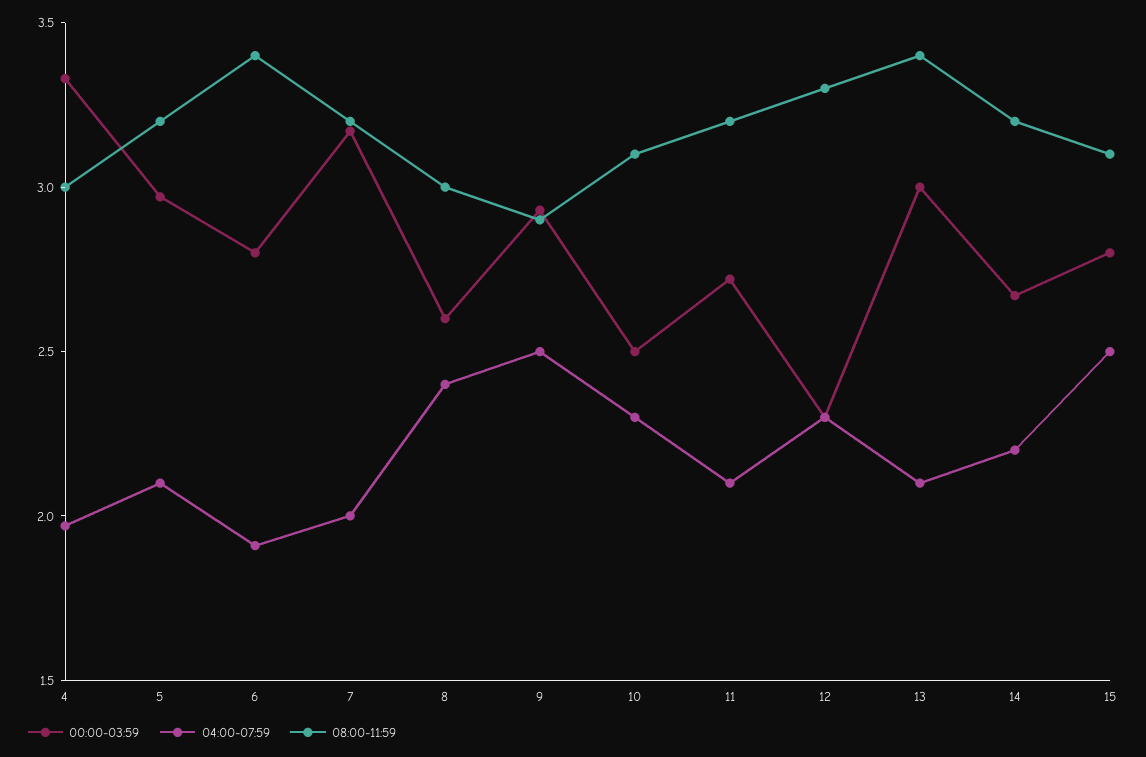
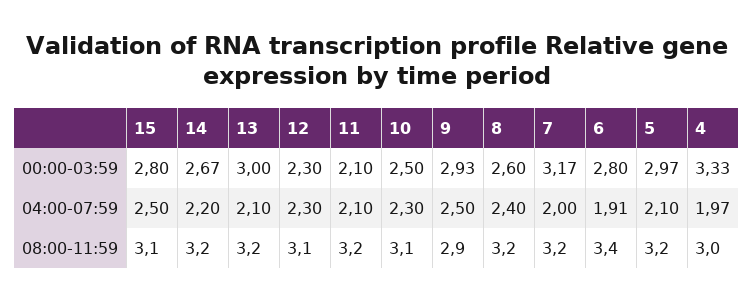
08:00-11:59, 8: 3 -> 3.2
00:00-03:59, 11: 2.7 -> 2.1
08:00-11:59, 12: 3.3 -> 3.1
08:00-11:59, 13: 3.4 -> 3.2

